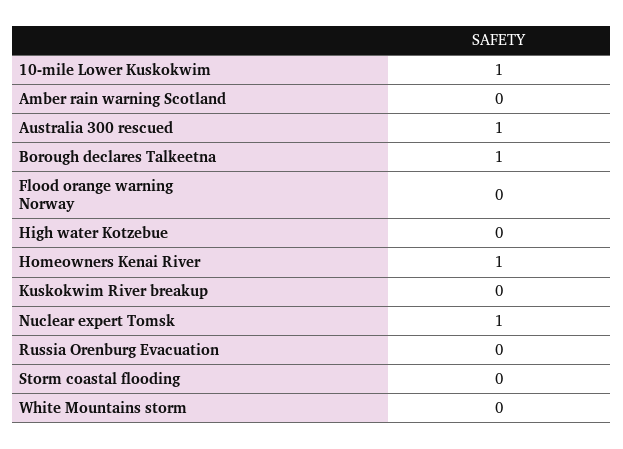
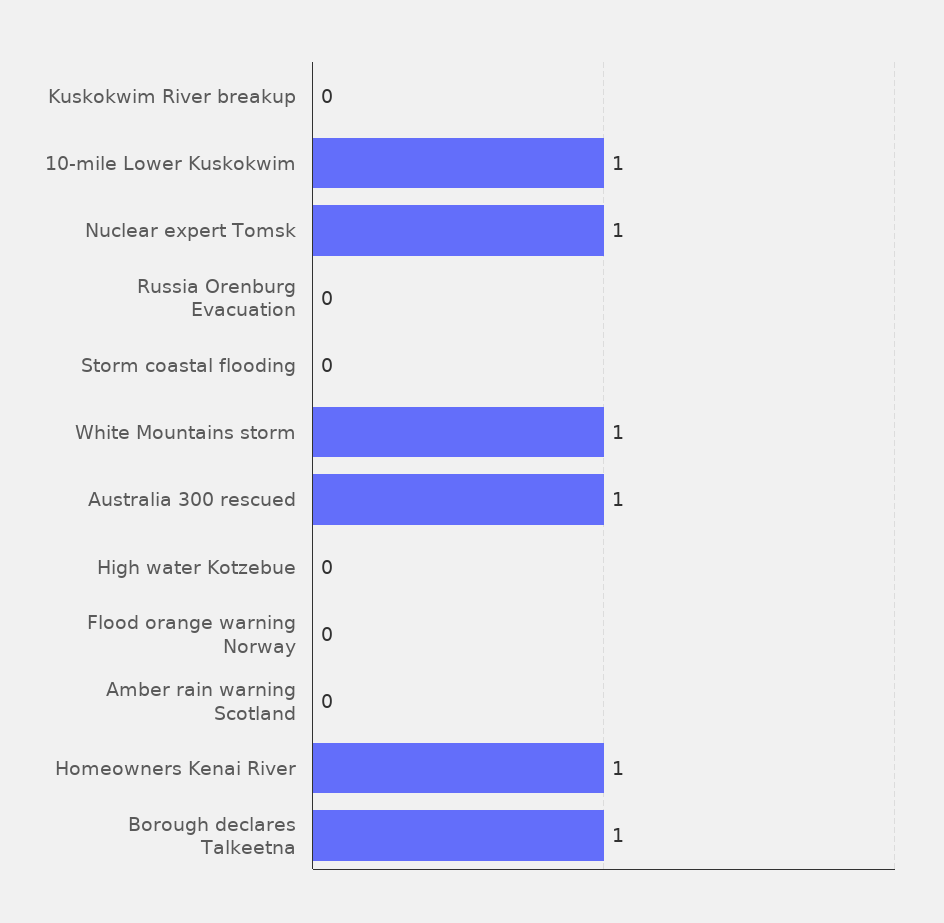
White Mountains storm: 0 -> 1

